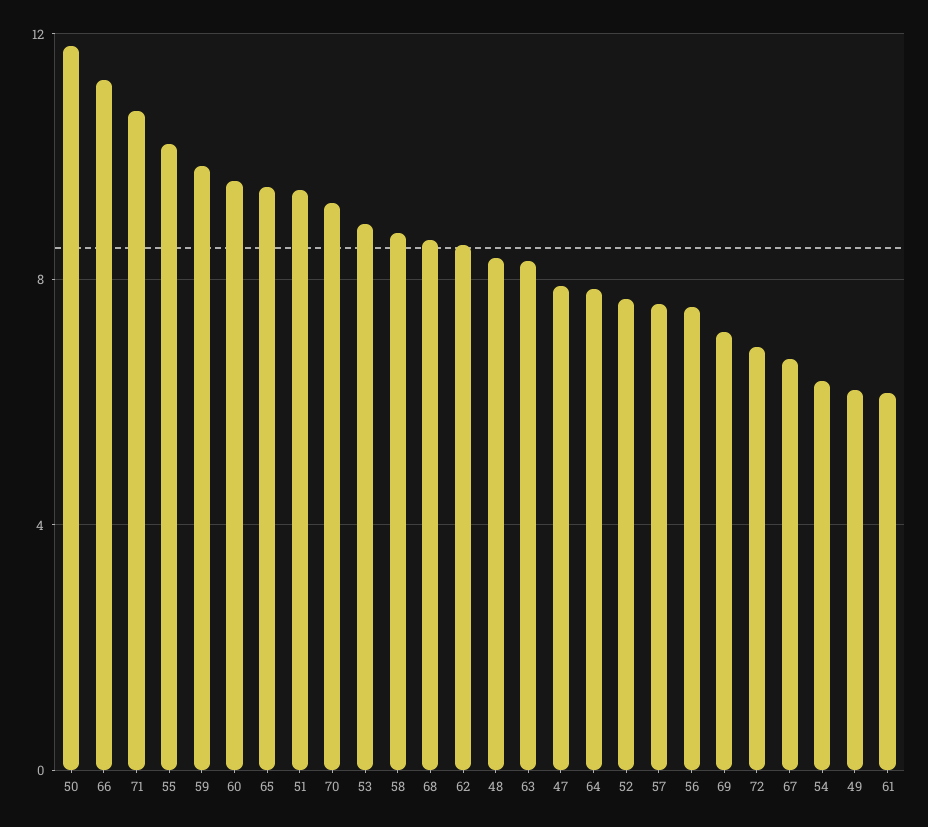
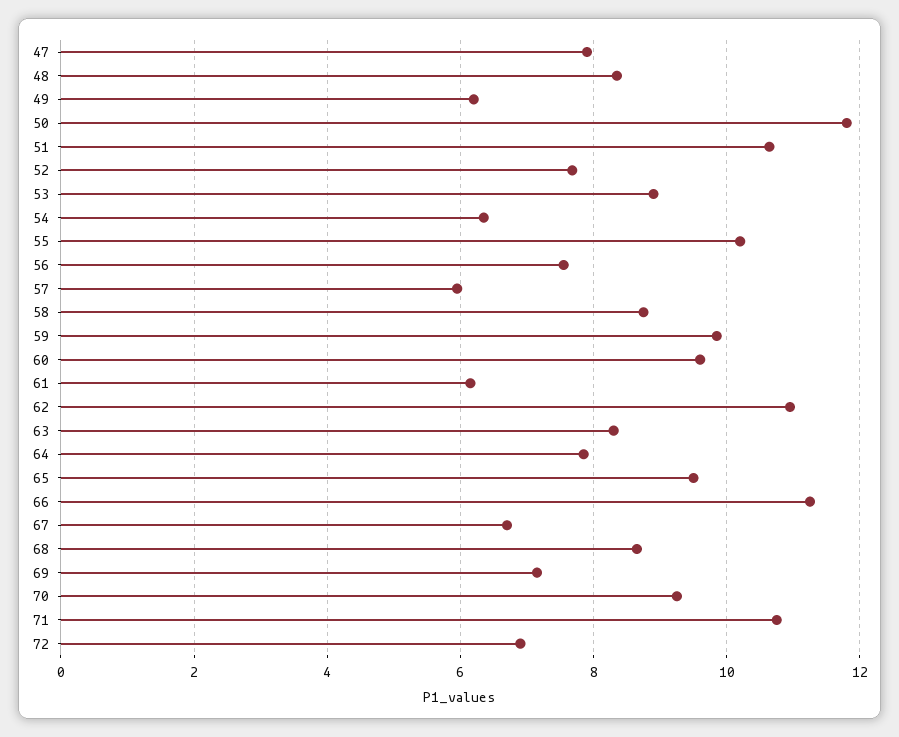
51: 9.5 -> 10.6
62: 8.5 -> 11
57: 7.5 -> 6

